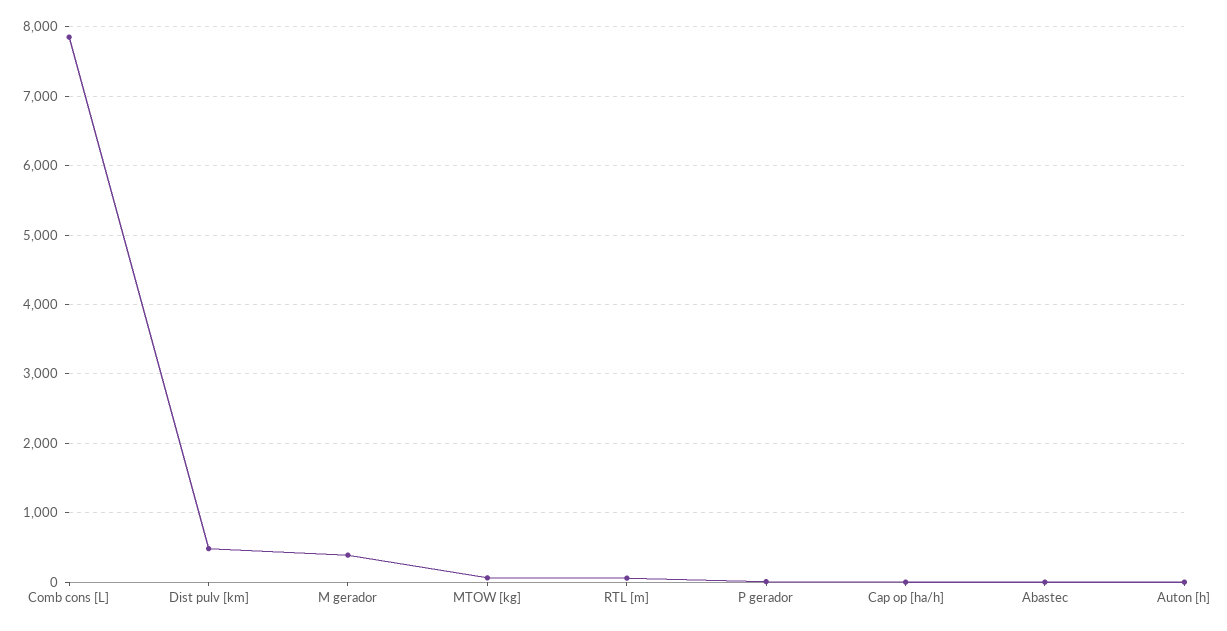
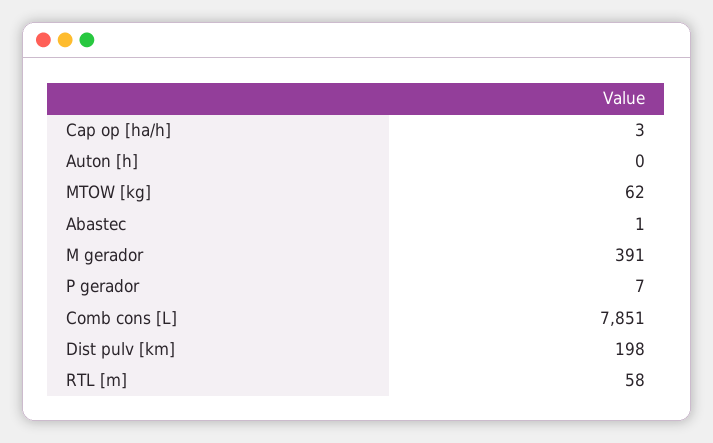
Dist pulv [km]: 500 -> 198

